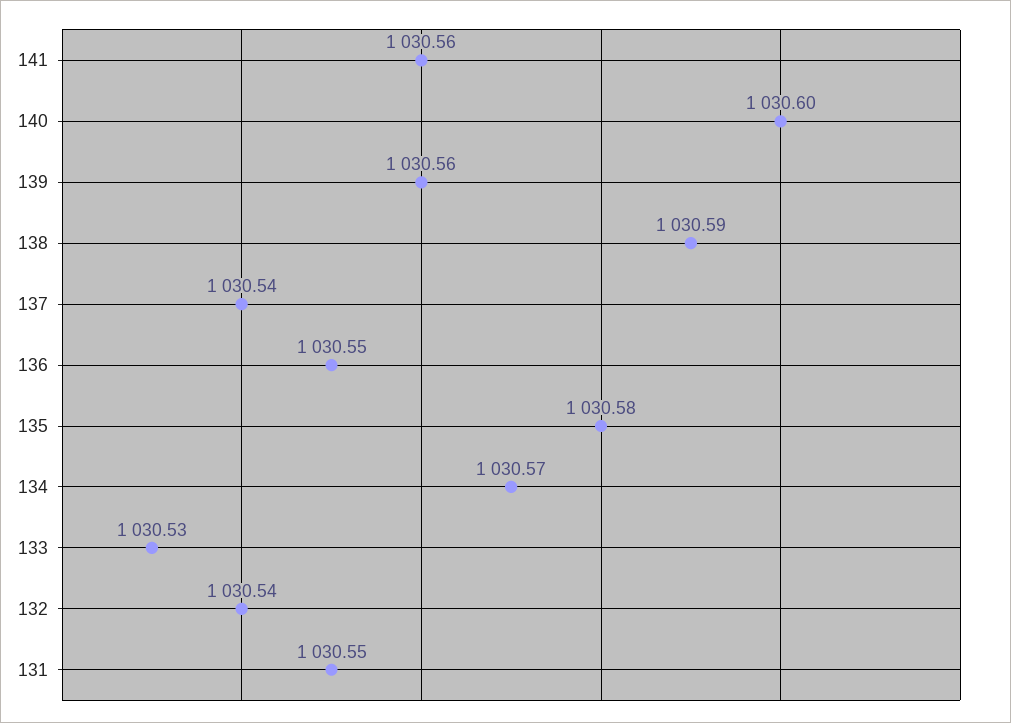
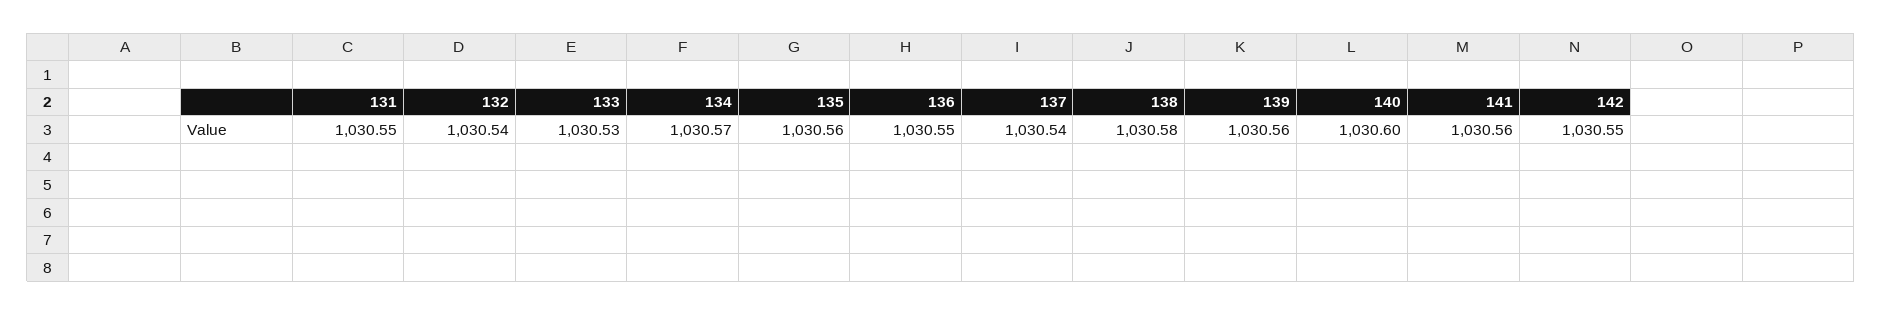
138: 1030.59 -> 1030.58
135: 1030.58 -> 1030.56
142: none -> 1030.55

